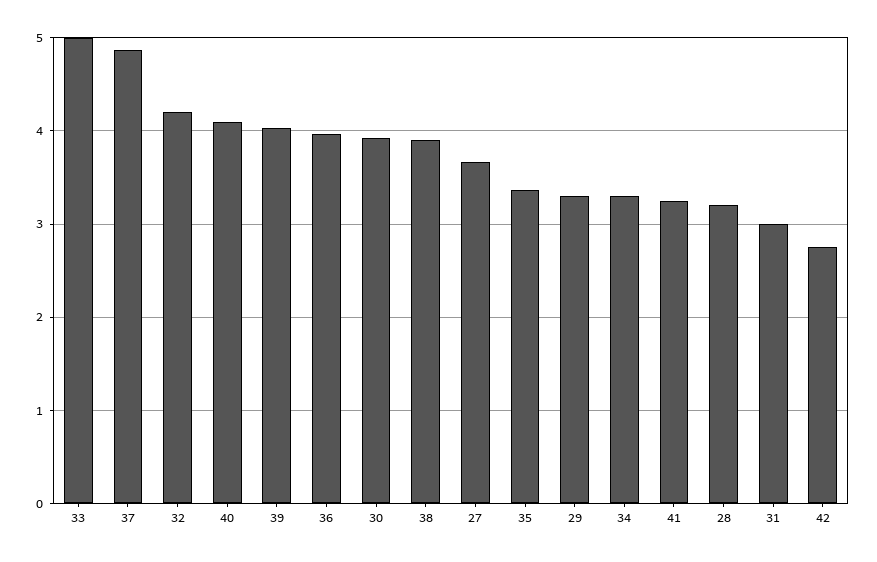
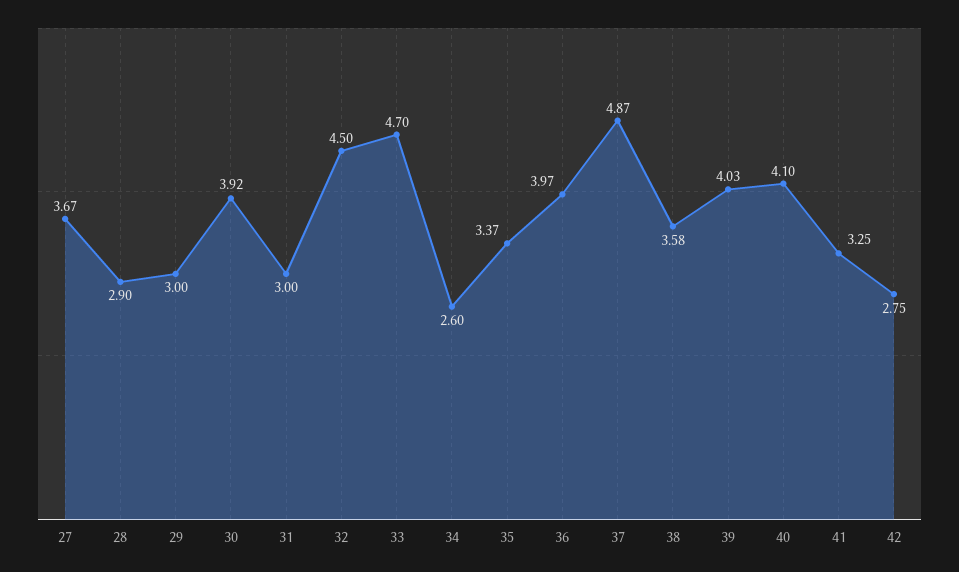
33: 5 -> 4.7
32: 4.2 -> 4.5
38: 3.9 -> 3.58
29: 3.3 -> 3
34: 3.3 -> 2.6
28: 3.2 -> 2.9

